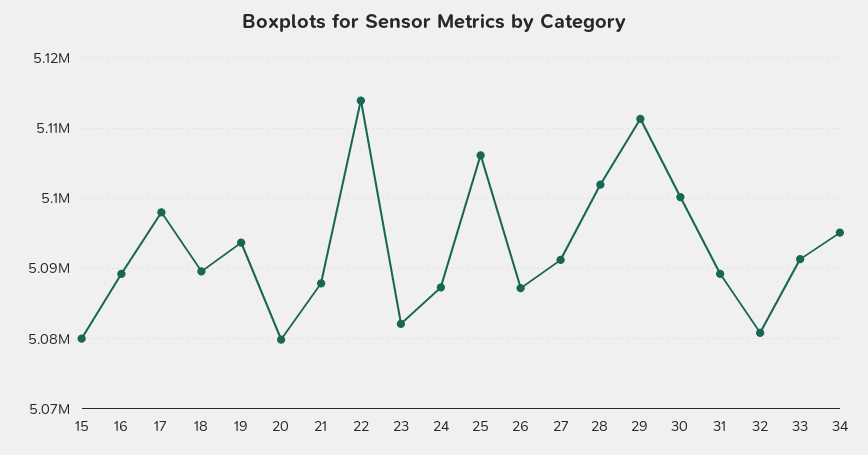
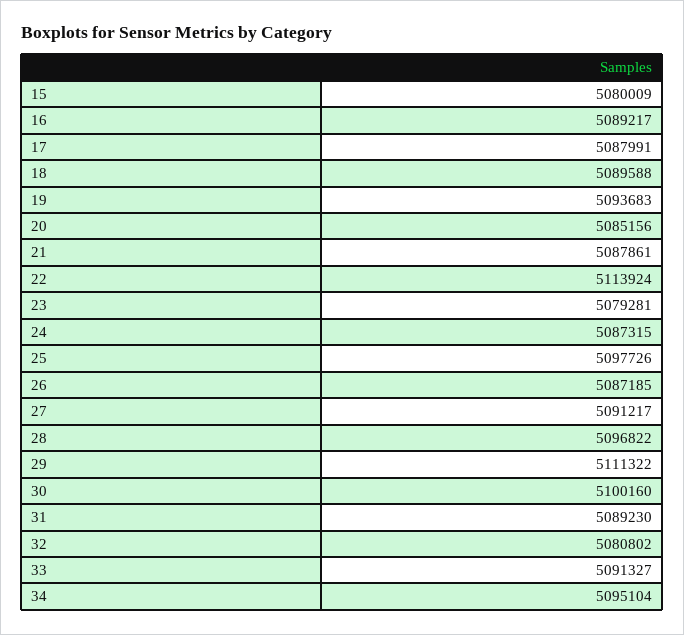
17: 5098000 -> 5087991
20: 5080000 -> 5085156
23: 5082000 -> 5079281
25: 5106000 -> 5097726
28: 5102000 -> 5096822

